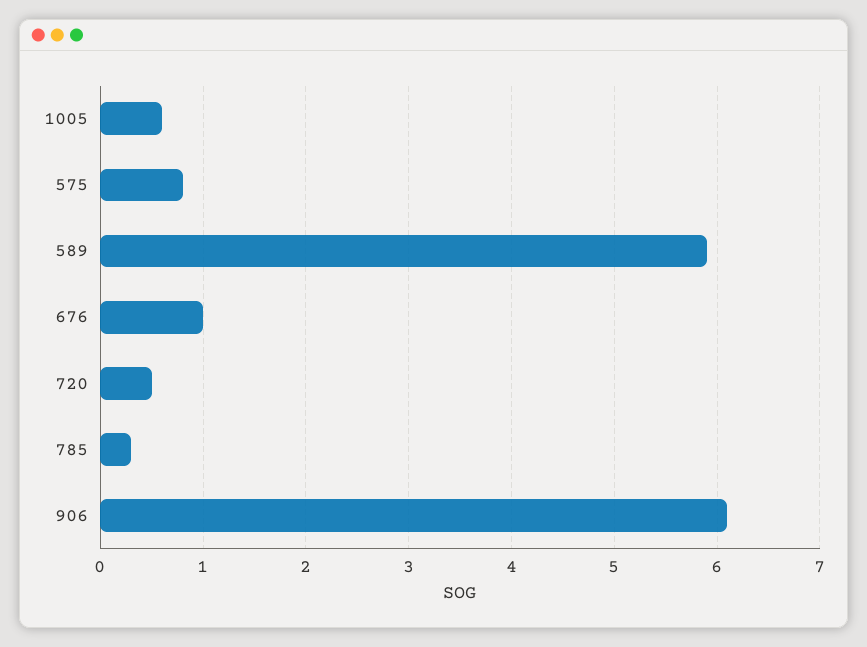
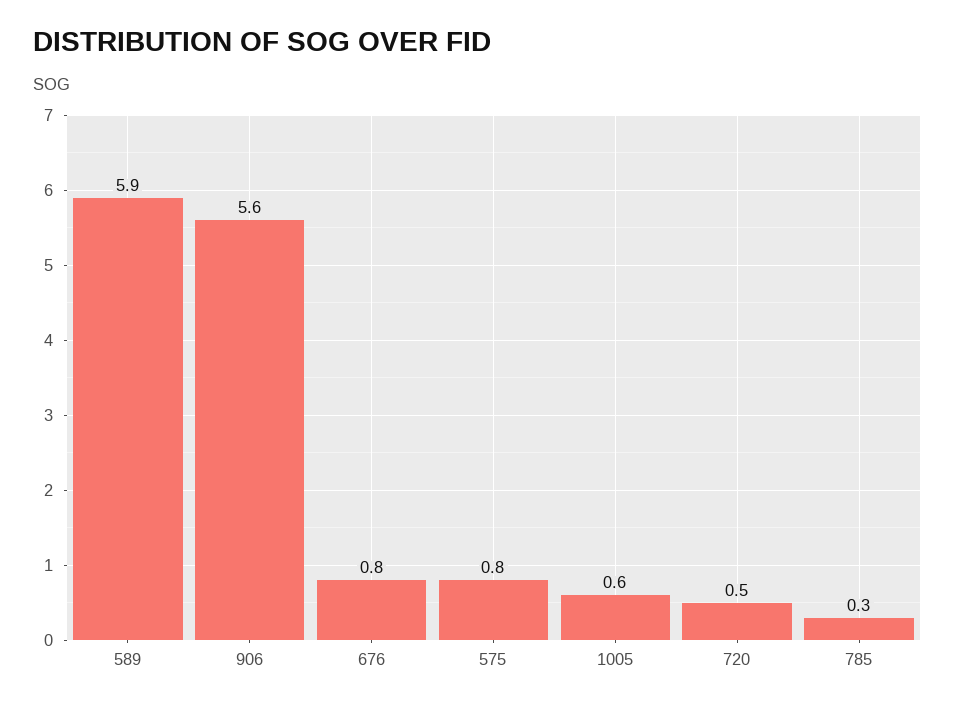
676: 1 -> 0.8
906: 6.1 -> 5.6

